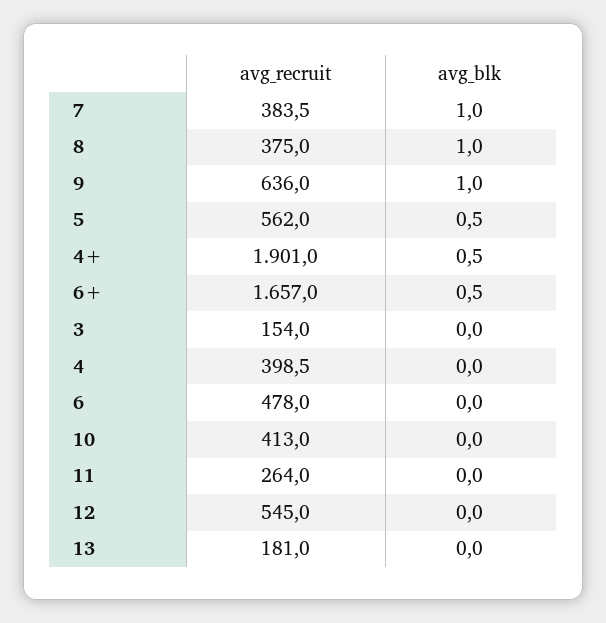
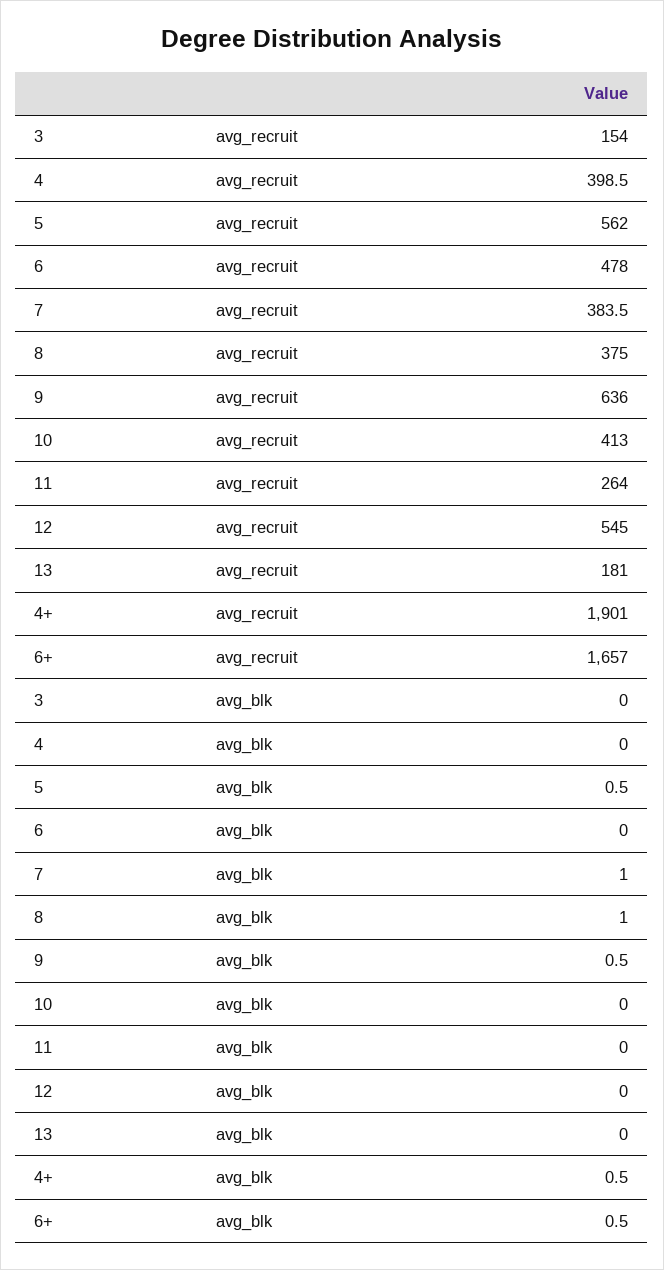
avg_blk, 9: 1 -> 0.5

